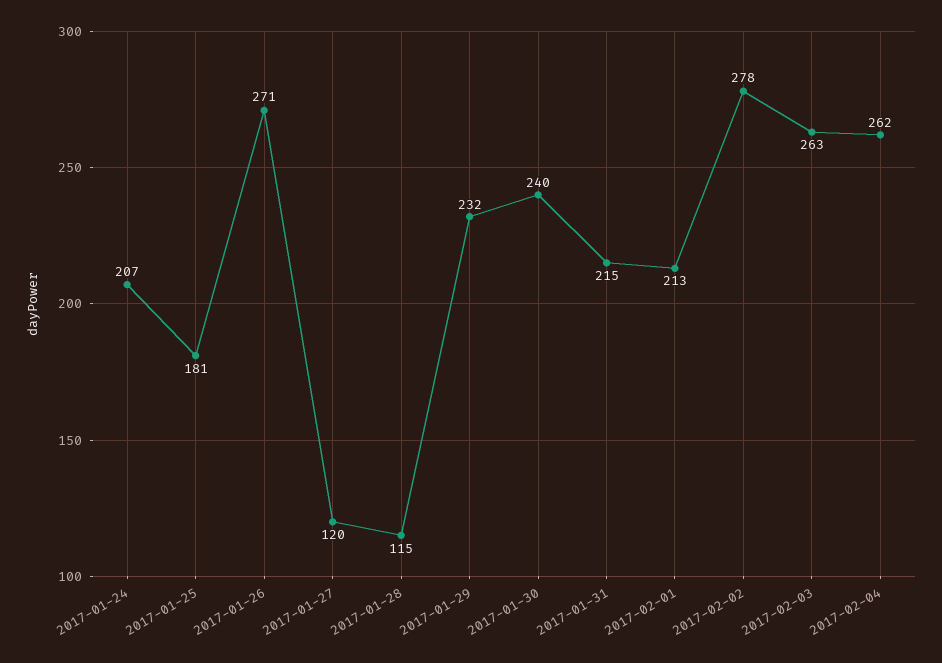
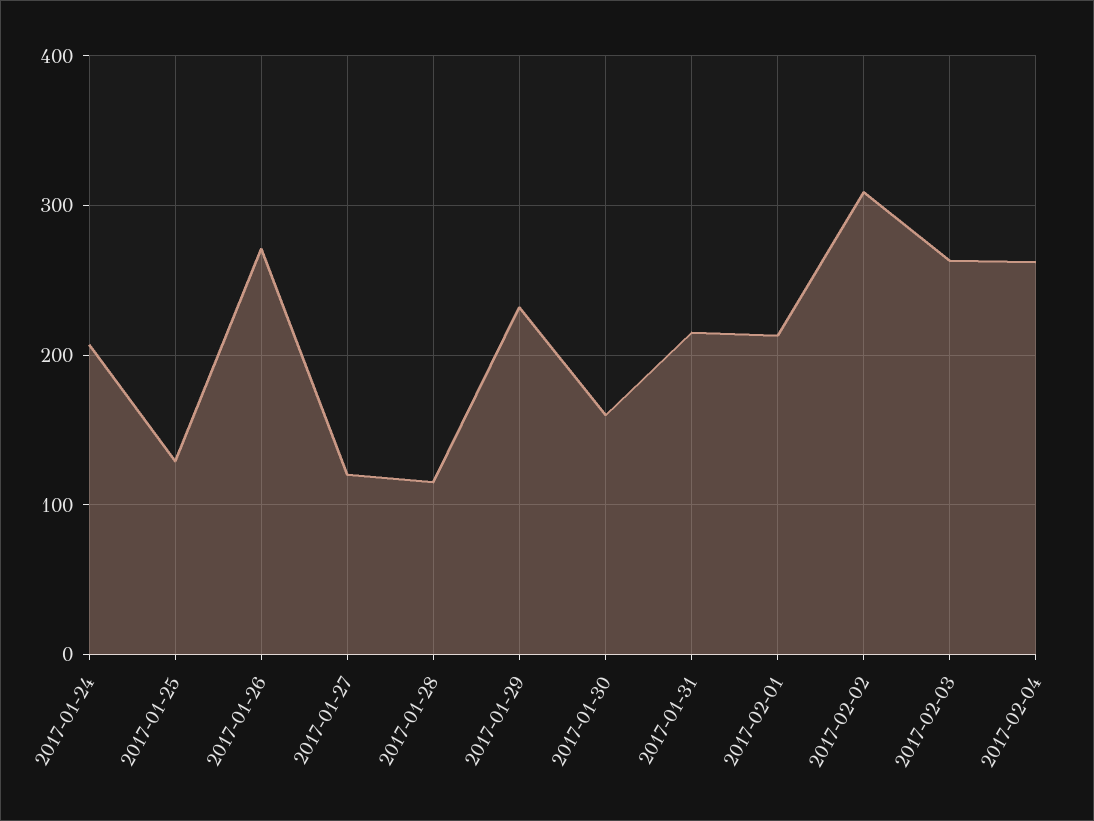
2017-01-25: 181 -> 130
2017-01-30: 240 -> 160
2017-02-02: 278 -> 310

